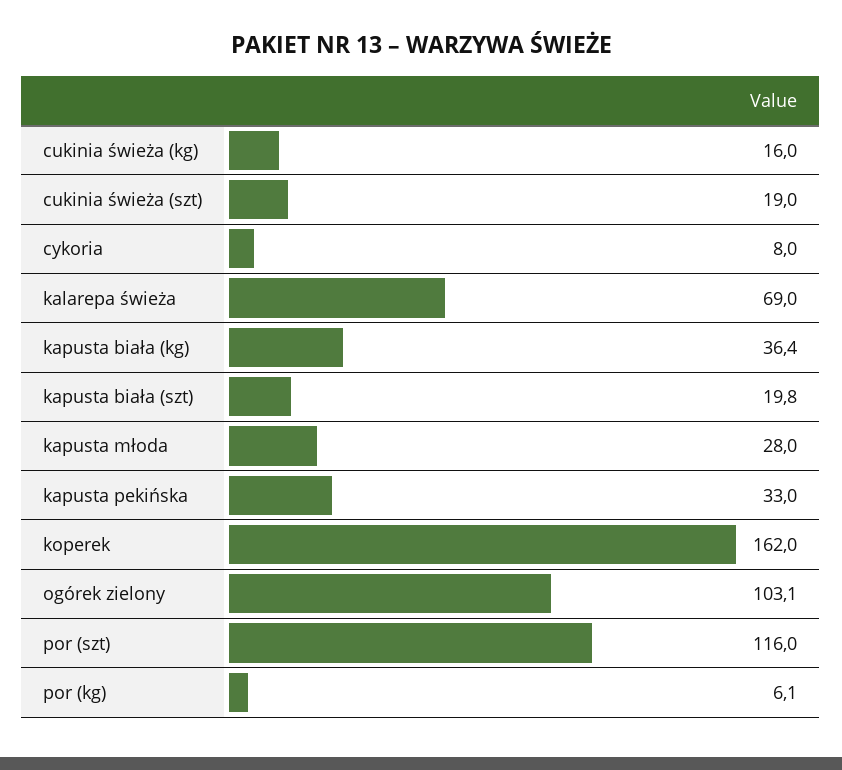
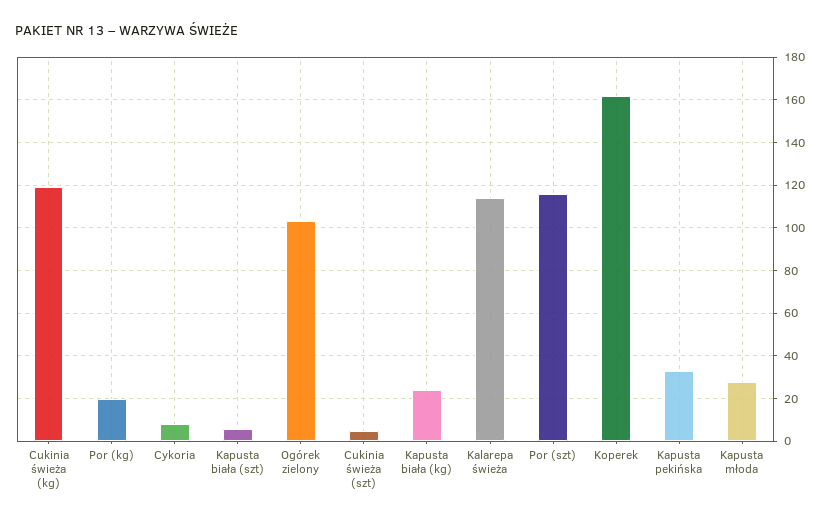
cukinia świeża (kg): 16 -> 120
cukinia świeża (szt): 19 -> 5
kalarepa świeża: 69 -> 115
kapusta biała (kg): 36.4 -> 25
kapusta biała (szt): 19.8 -> 5
por (kg): 6.1 -> 20

